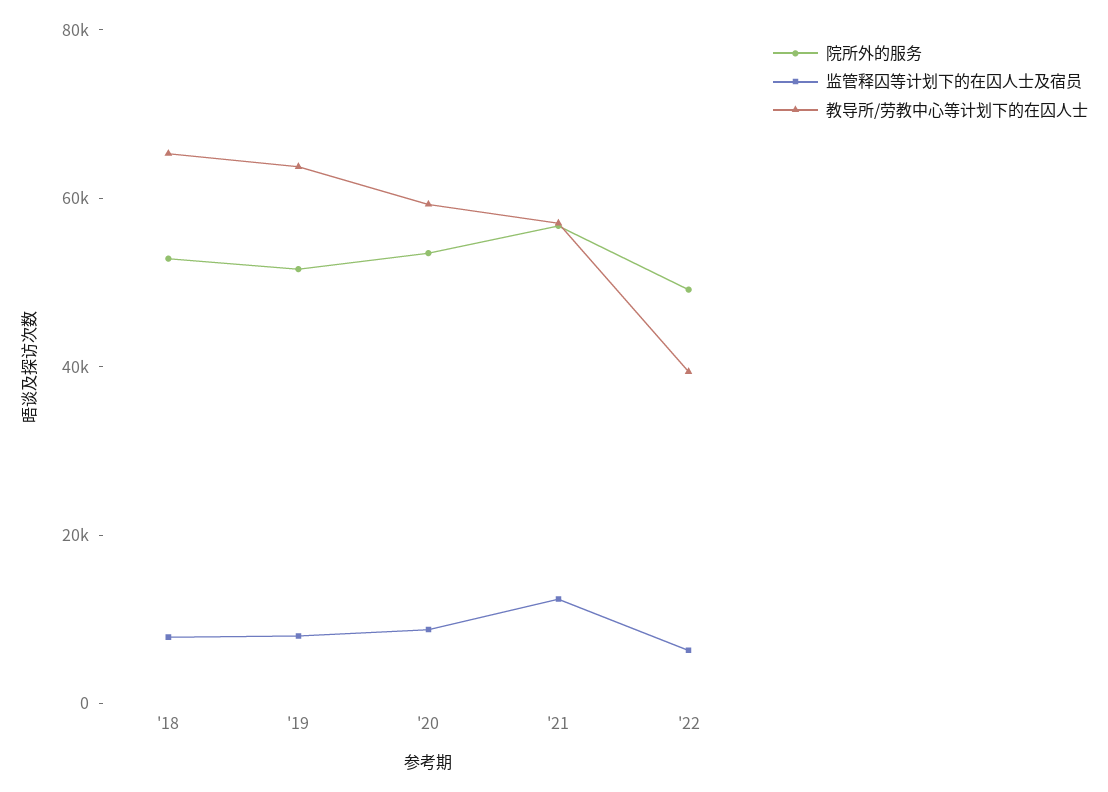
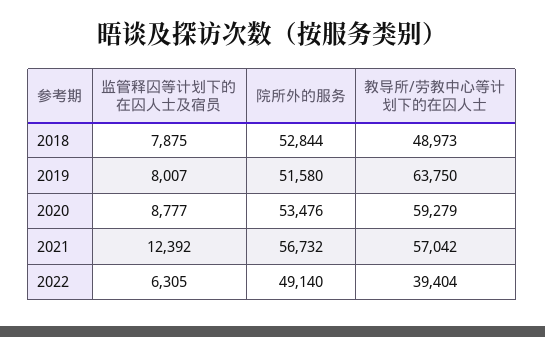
教导所/劳教中心等计划下的在囚人士, '18: 65000 -> 48973

